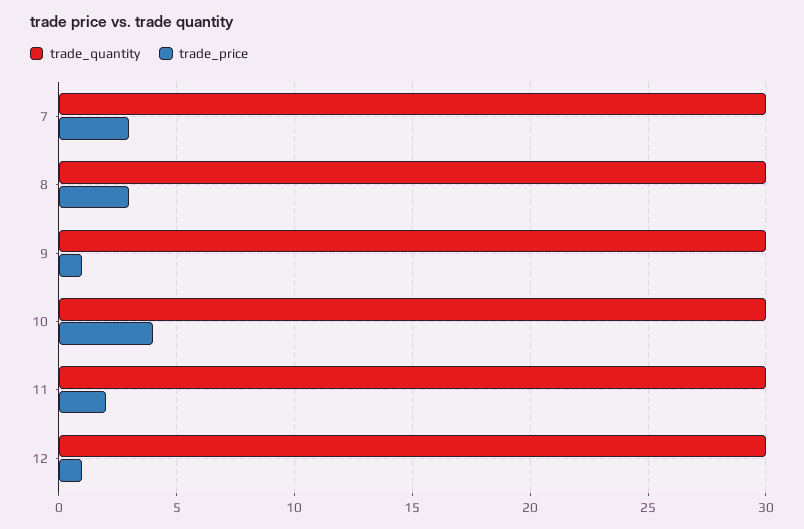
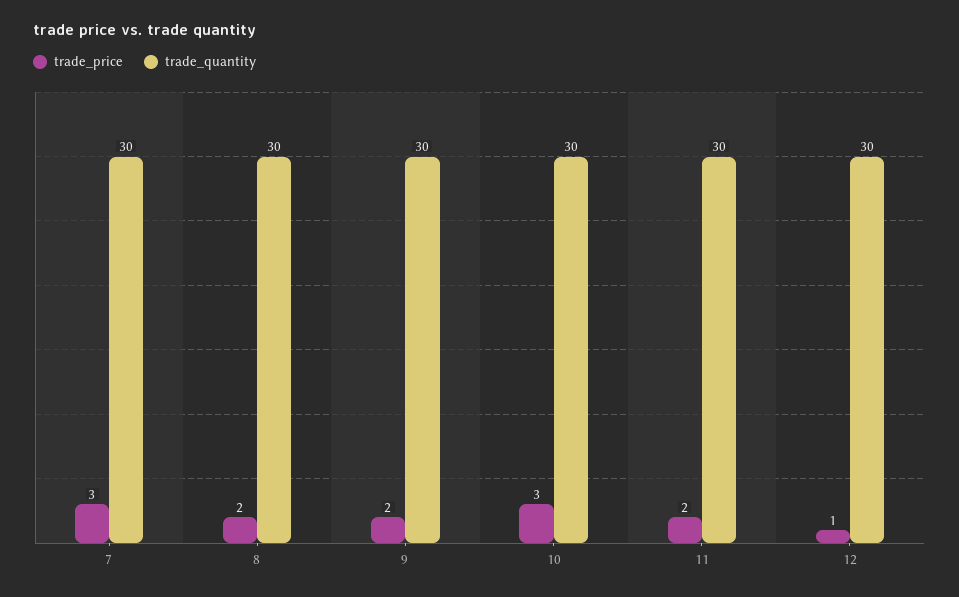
trade_price, 8: 3 -> 2
trade_price, 9: 1 -> 2
trade_price, 10: 4 -> 3

